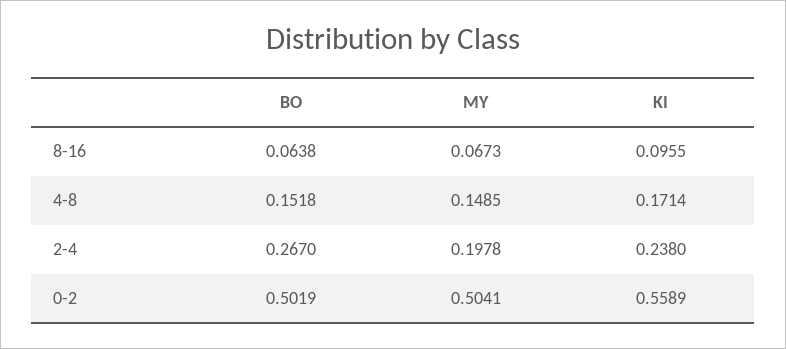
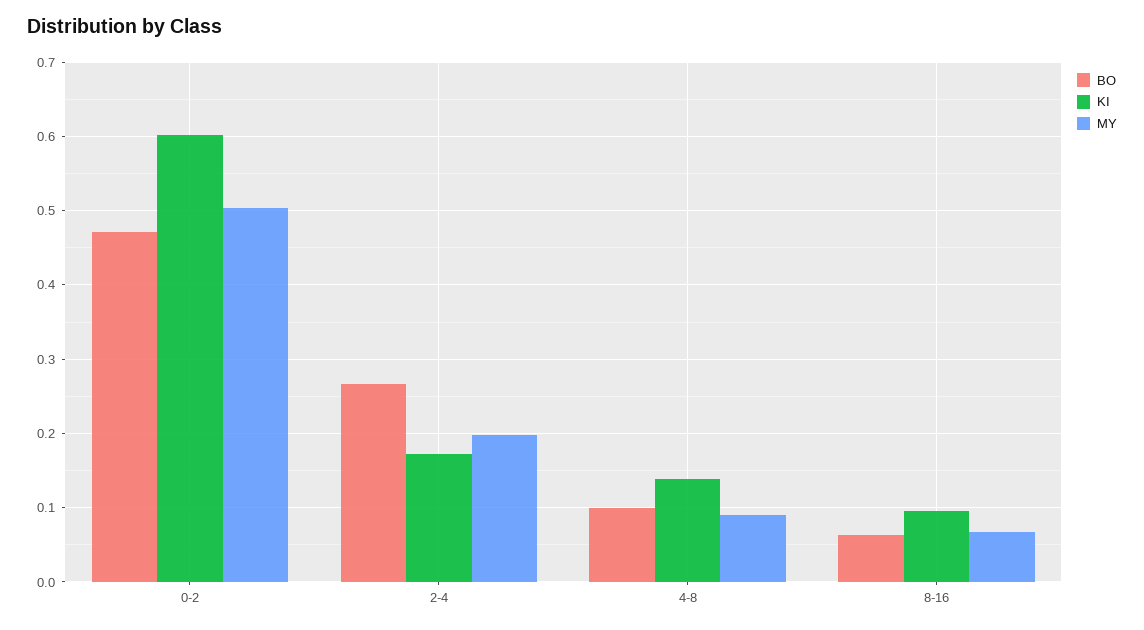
BO, 4-8: 0.1518 -> 0.1
MY, 4-8: 0.1485 -> 0.09
KI, 4-8: 0.1714 -> 0.14
KI, 2-4: 0.238 -> 0.17
BO, 0-2: 0.5019 -> 0.47
KI, 0-2: 0.5589 -> 0.6

